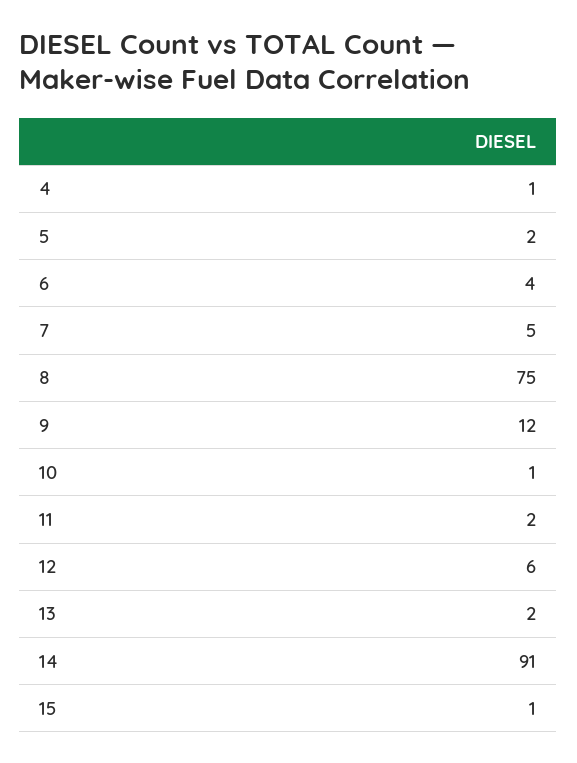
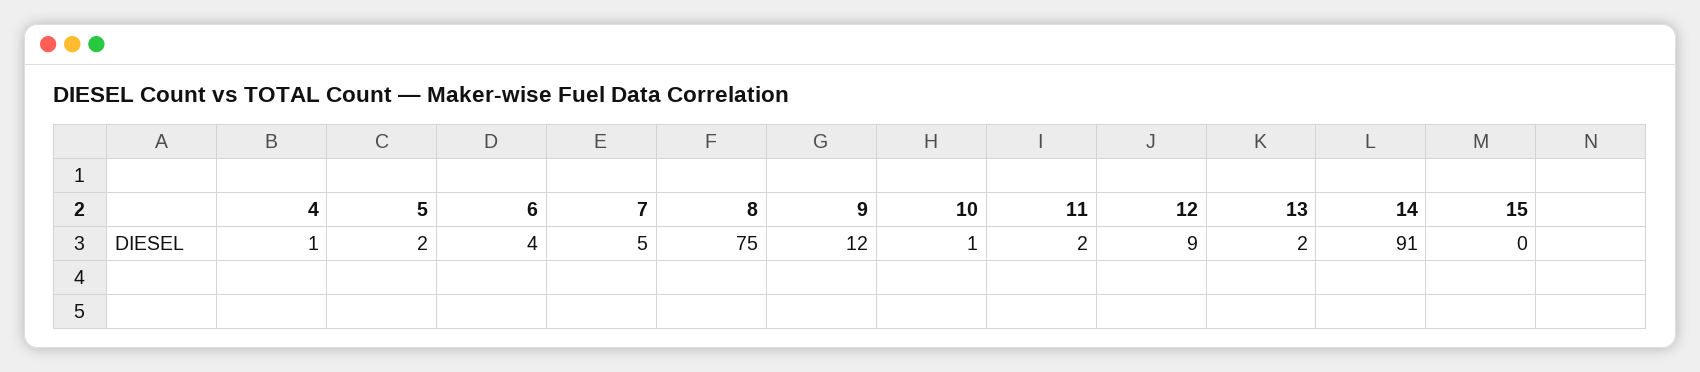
12: 6 -> 9
15: 1 -> 0

